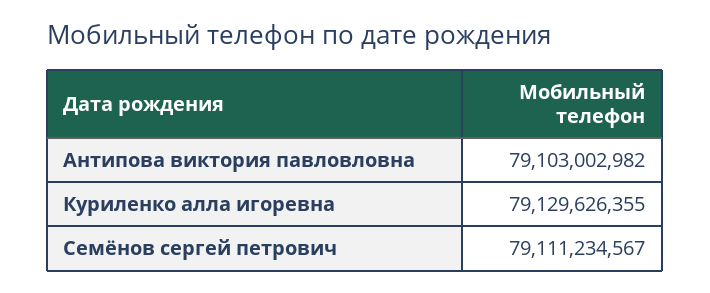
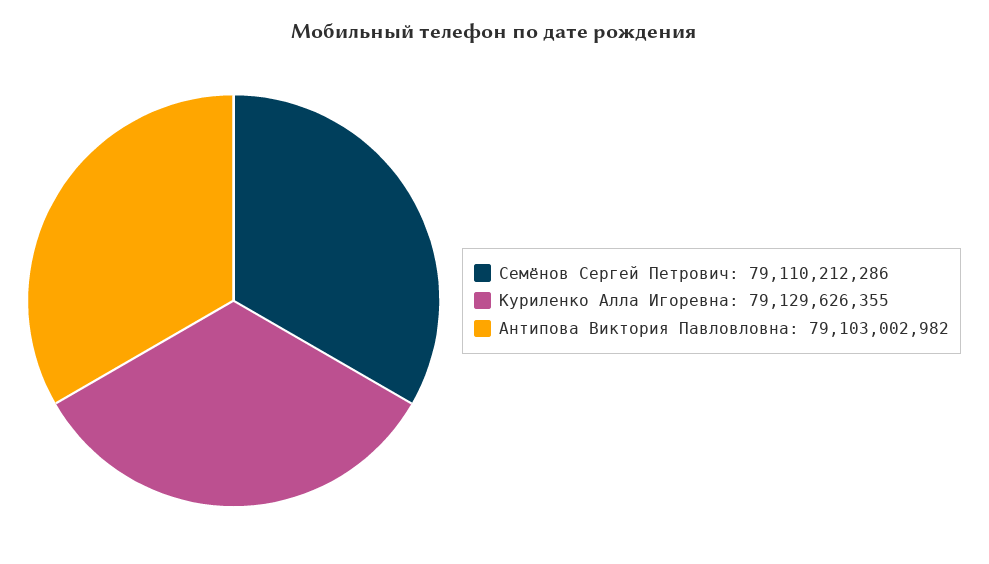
Семёнов сергей петрович: 79111234567 -> 79110212286

